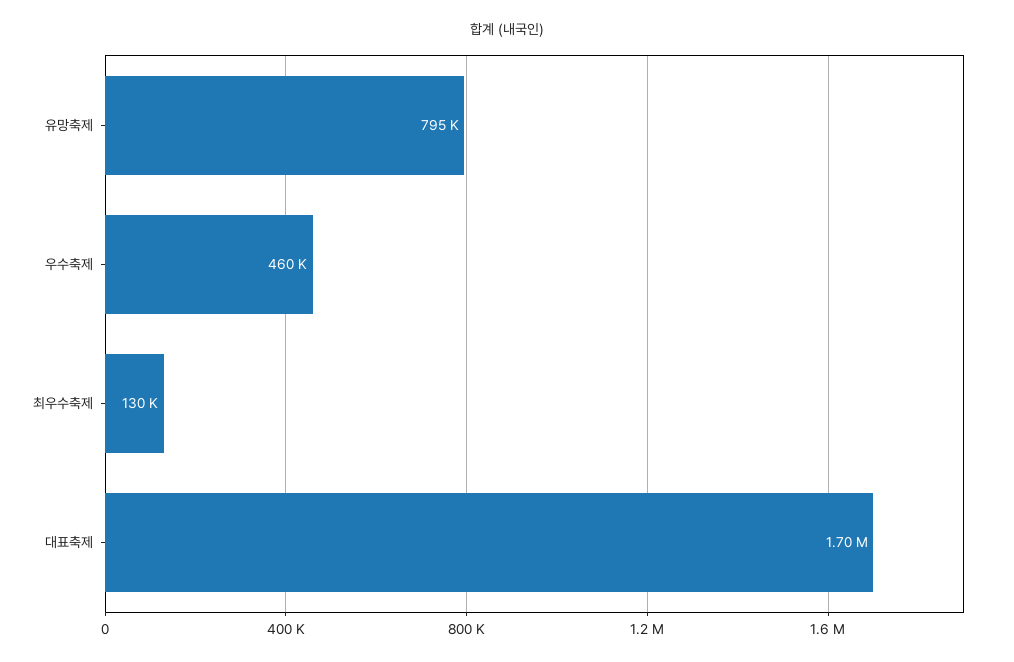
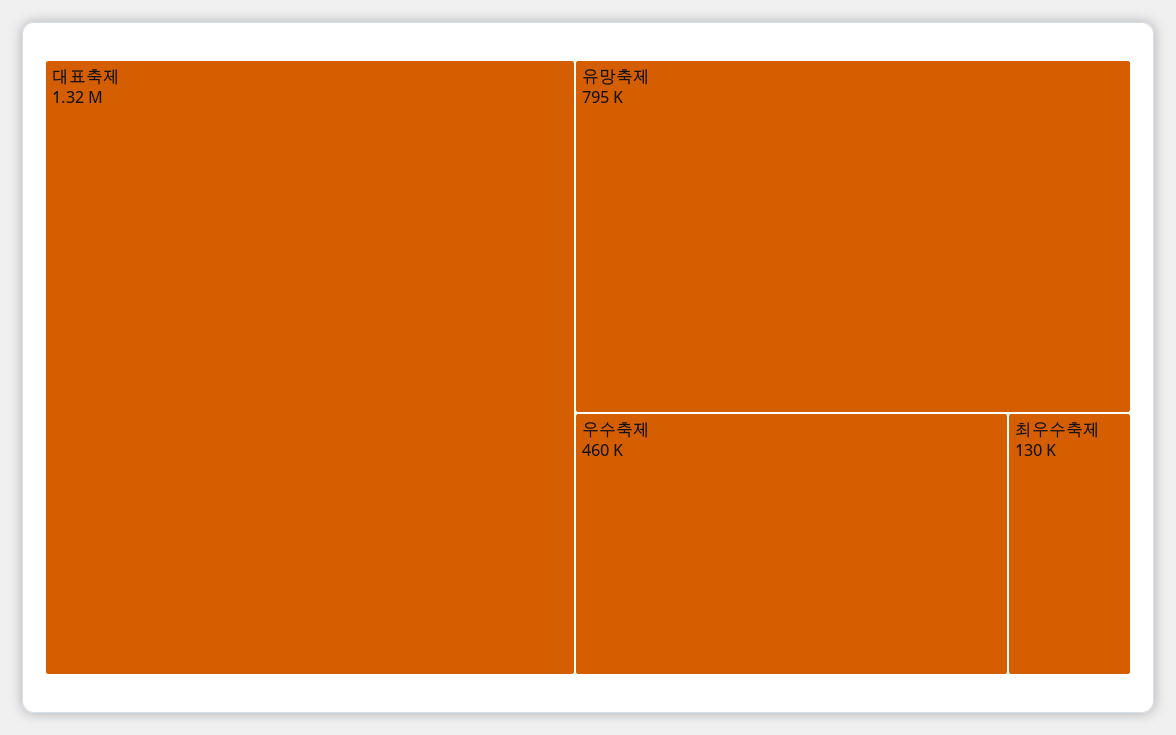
대표축제: 1700000 -> 1320000

